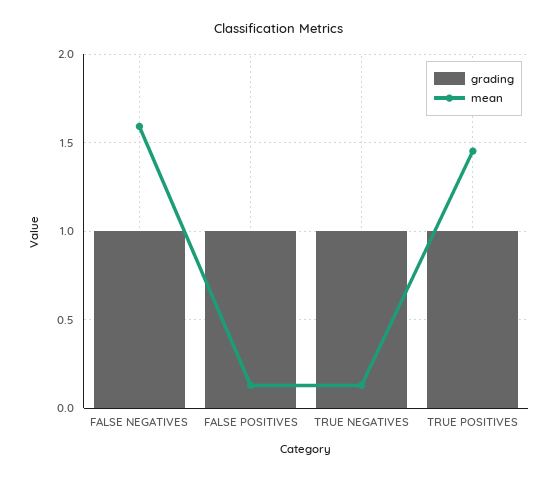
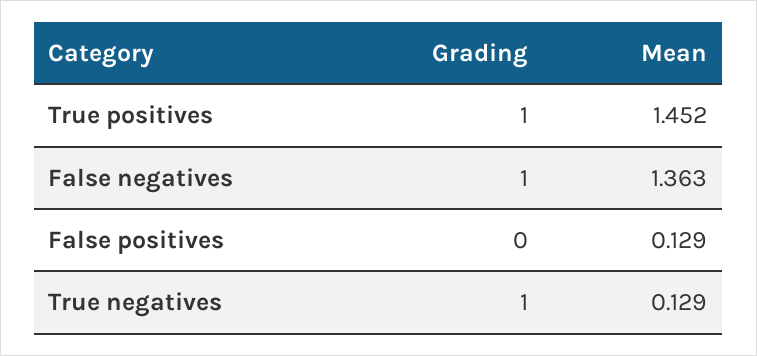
mean, FALSE NEGATIVES: 1.6 -> 1.363
grading, FALSE POSITIVES: 1 -> 0

